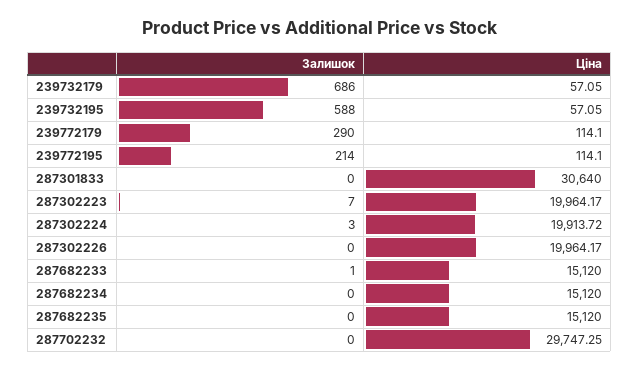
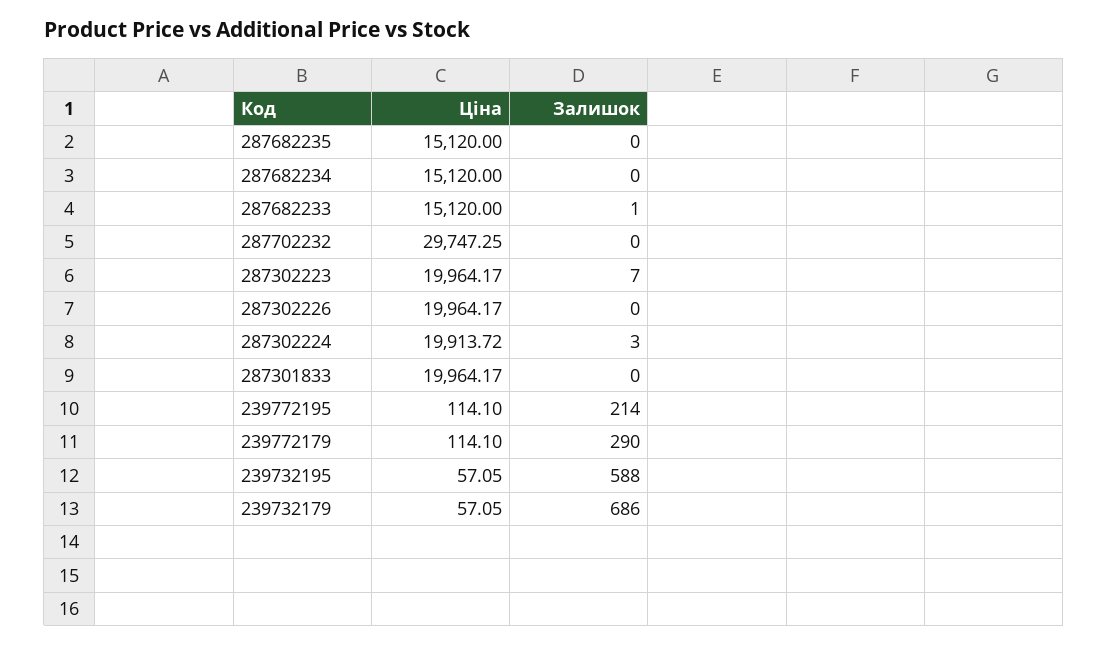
Ціна, 287301833: 30640 -> 19964.17

